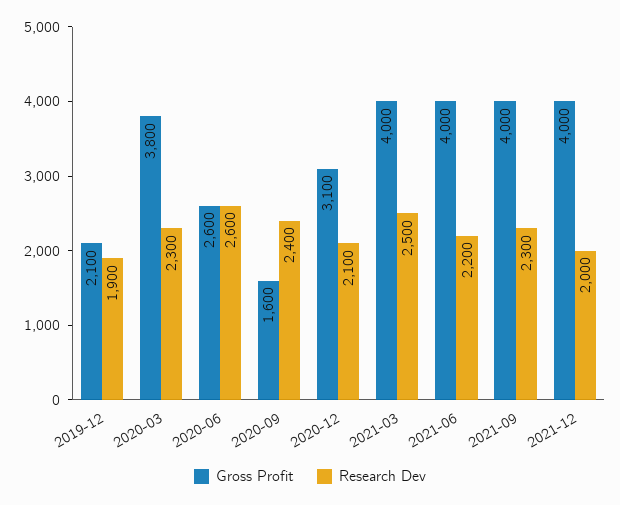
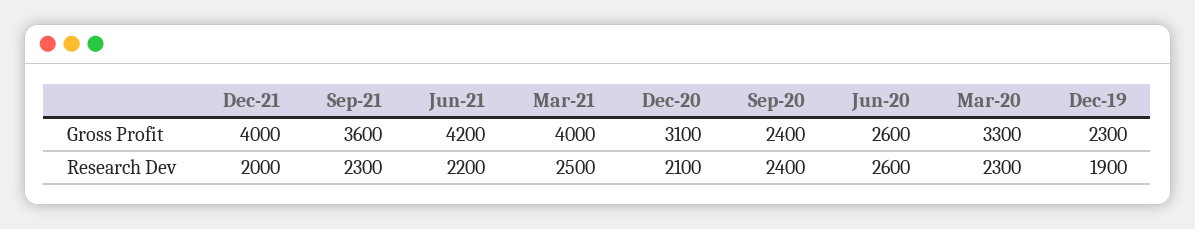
Gross Profit, 2019-12: 2100 -> 2300
Gross Profit, 2020-03: 3800 -> 3300
Gross Profit, 2020-09: 1600 -> 2400
Gross Profit, 2021-06: 4000 -> 4200
Gross Profit, 2021-09: 4000 -> 3600

